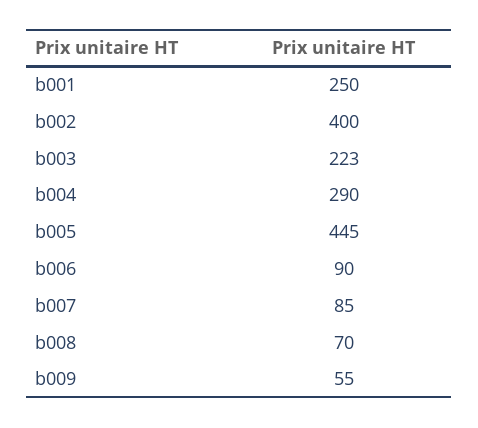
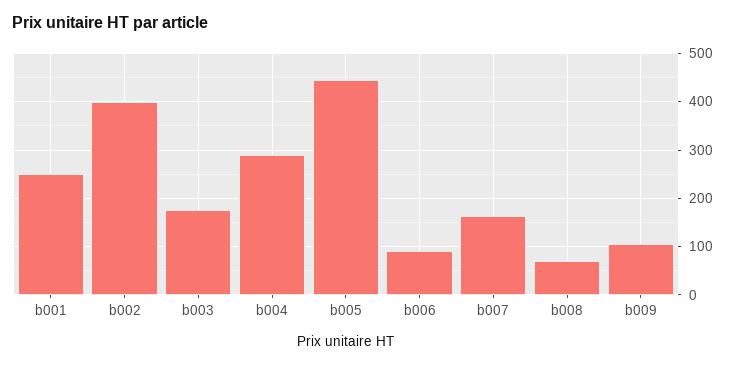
b003: 223 -> 180
b007: 85 -> 160
b009: 55 -> 100

